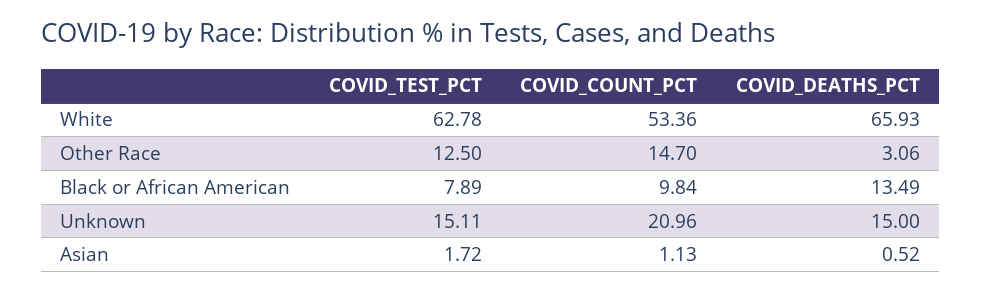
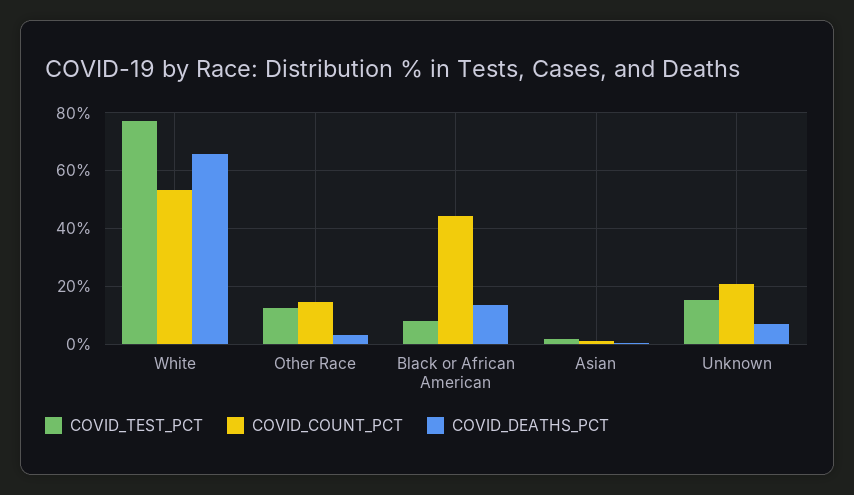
COVID_TEST_PCT, White: 62.78 -> 77.5
COVID_COUNT_PCT, Black or African American: 9.84 -> 45
COVID_DEATHS_PCT, Unknown: 15 -> 7.5

